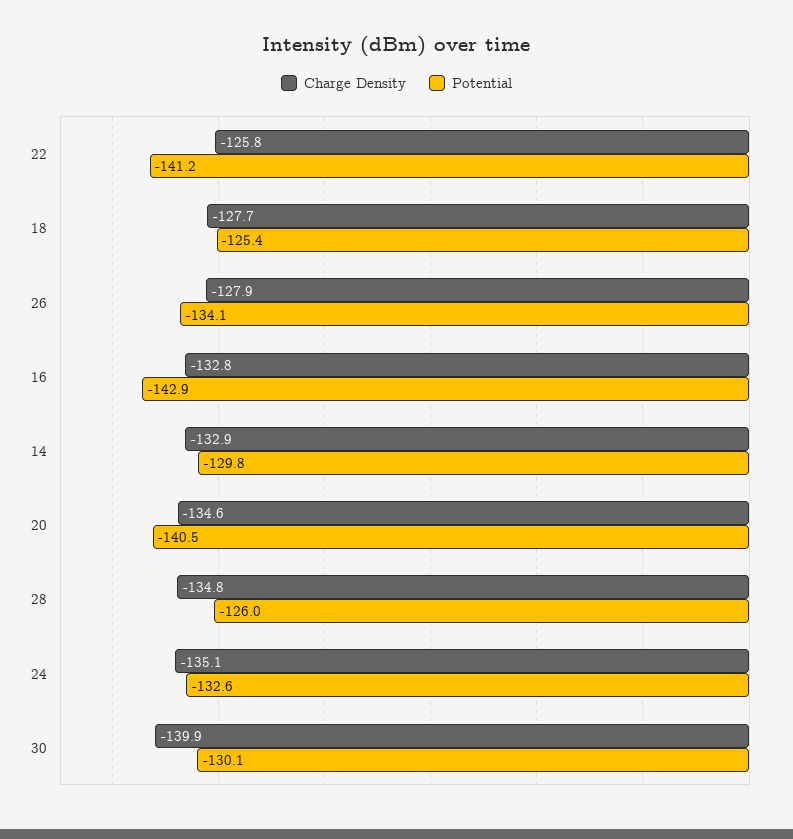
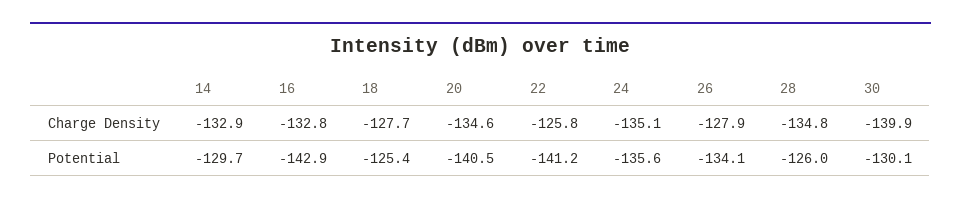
Potential, 14: -129.8 -> -129.7
Potential, 24: -132.6 -> -135.6

